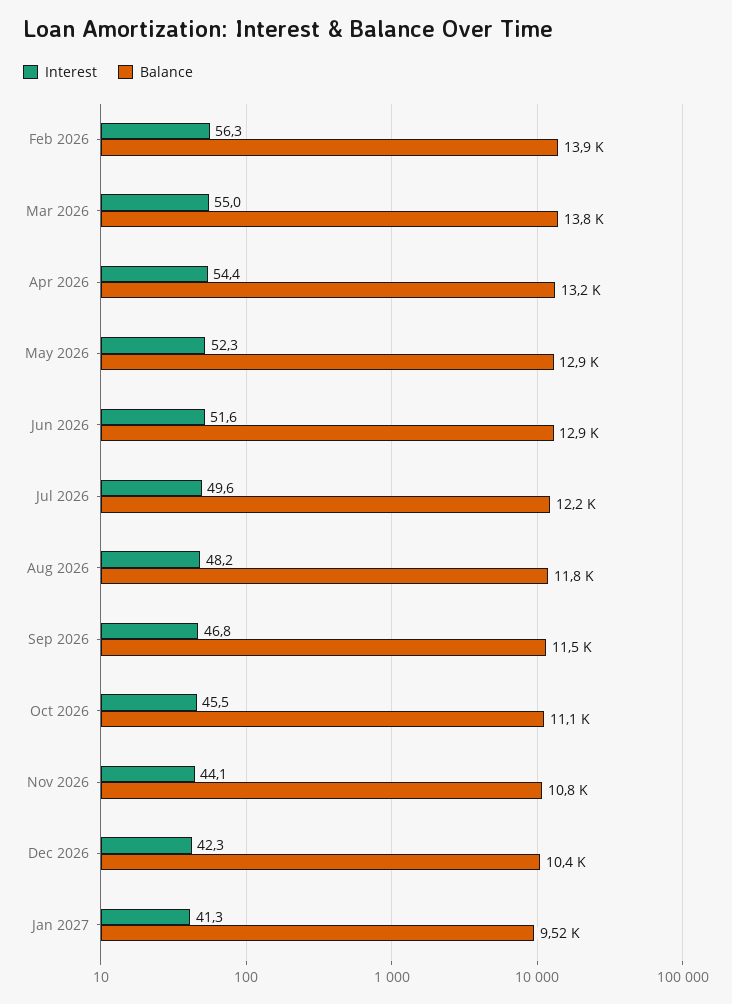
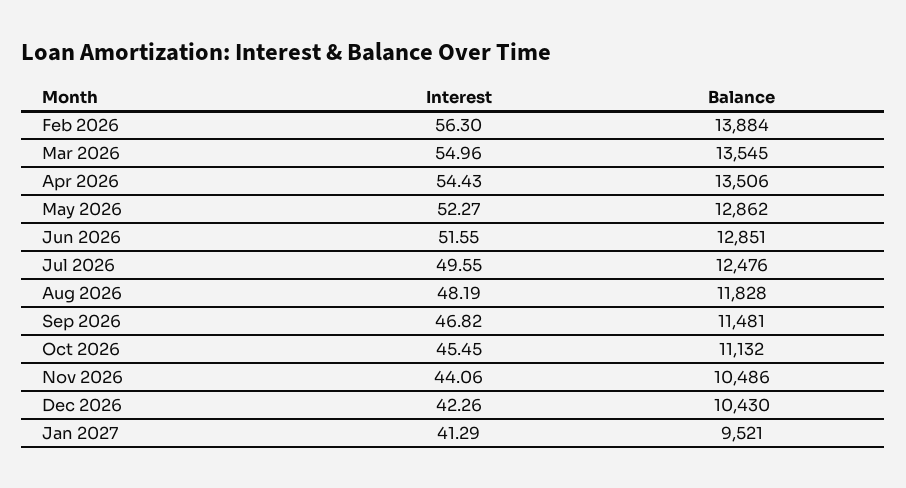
Balance, Mar 2026: 13800 -> 13545
Balance, Apr 2026: 13200 -> 13506
Balance, Jul 2026: 12200 -> 12476
Balance, Nov 2026: 10800 -> 10486

